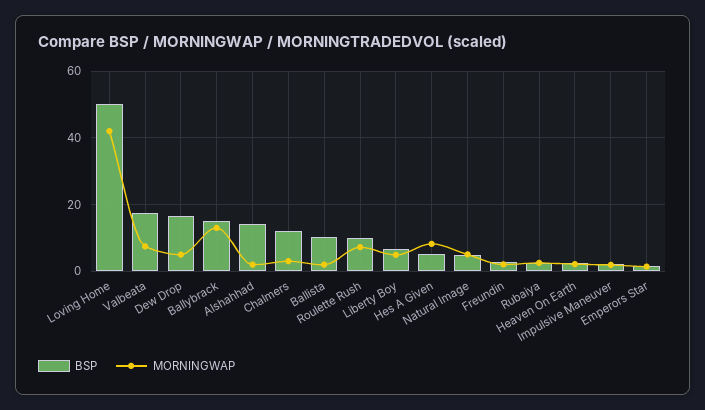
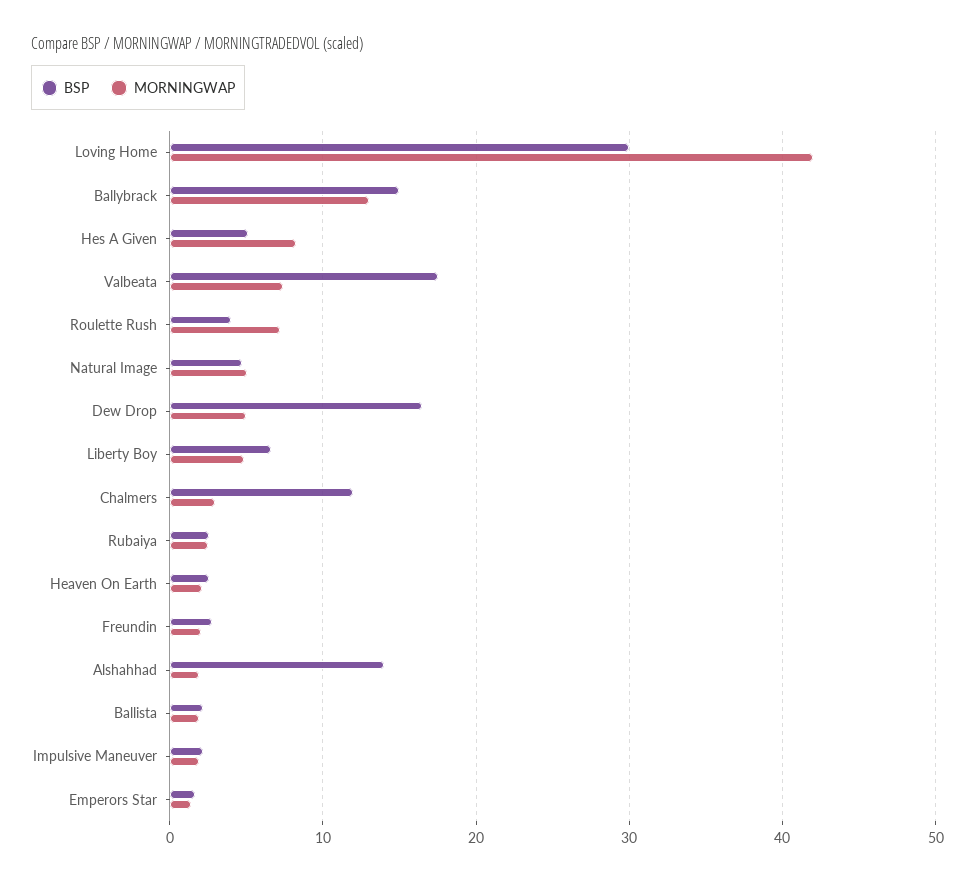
BSP, Loving Home: 50 -> 30
BSP, Ballista: 10 -> 2
BSP, Roulette Rush: 10 -> 4

